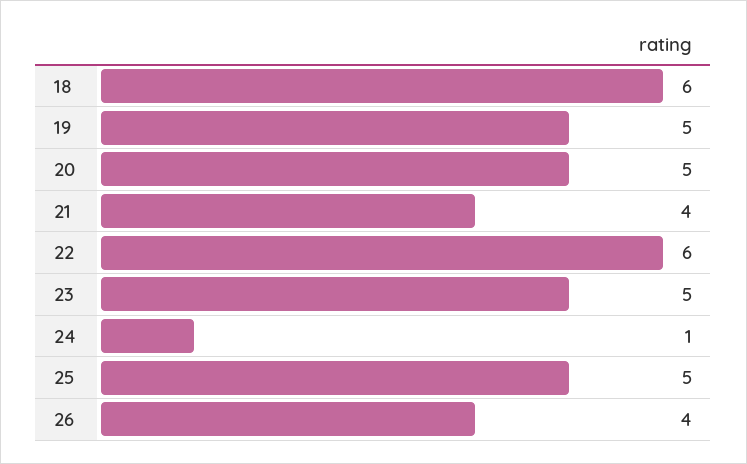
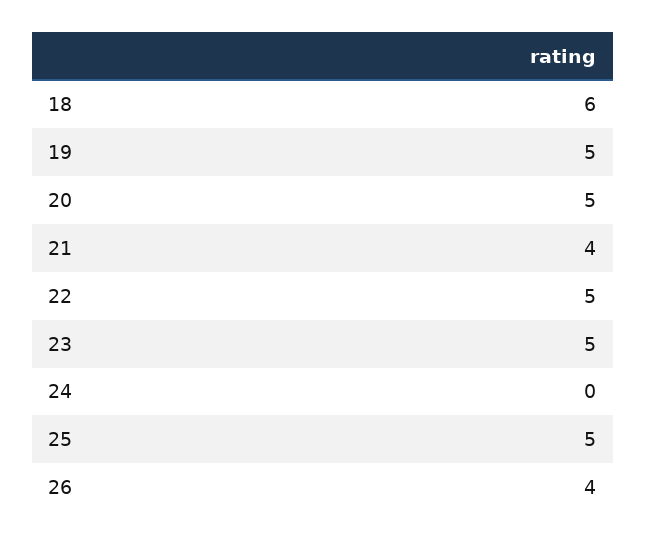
22: 6 -> 5
24: 1 -> 0

